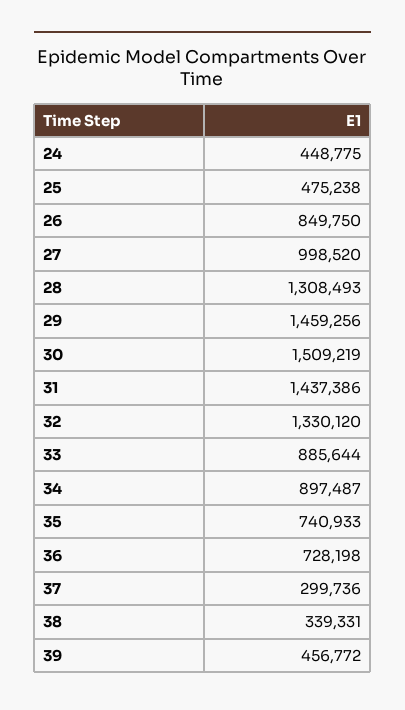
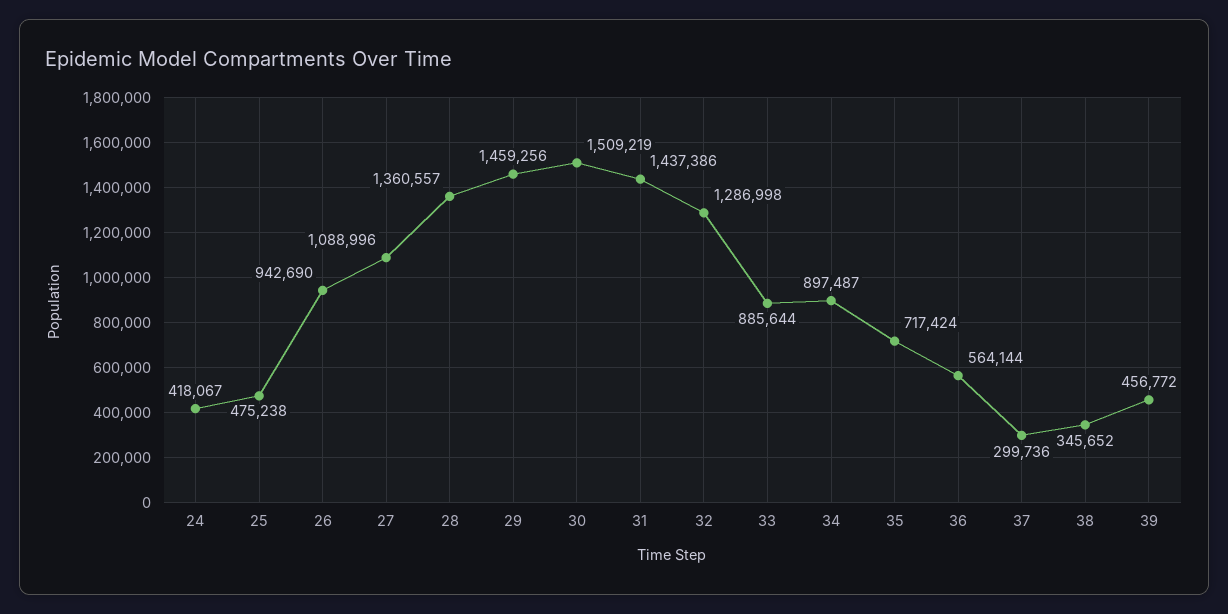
24: 448775 -> 418067
26: 849750 -> 942690
27: 998520 -> 1088996
28: 1308493 -> 1360557
32: 1330120 -> 1286998
35: 740933 -> 717424
36: 728198 -> 564144
38: 339331 -> 345652

